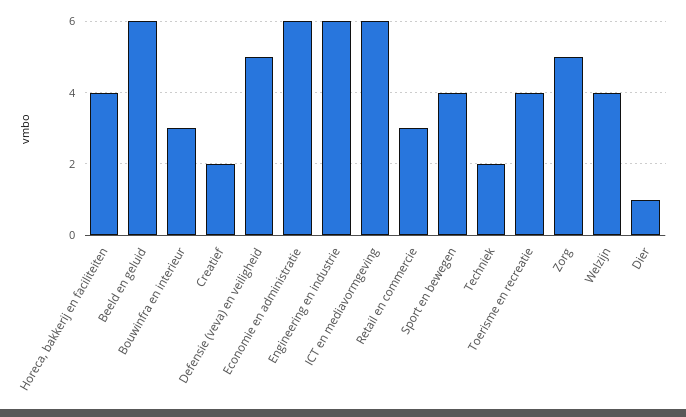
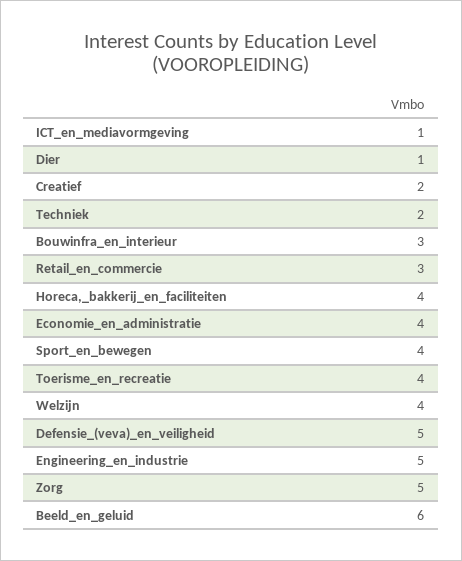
Economie en administratie: 6 -> 4
Engineering en industrie: 6 -> 5
ICT en mediavormgeving: 6 -> 1

